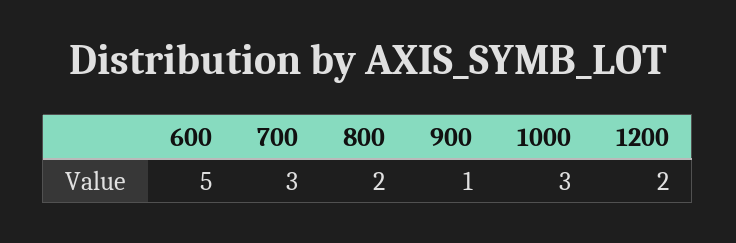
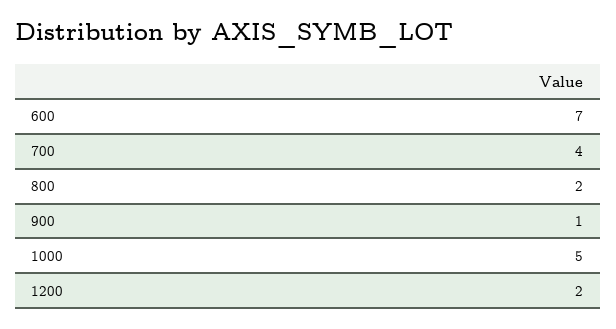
600: 5 -> 7
700: 3 -> 4
1000: 3 -> 5

